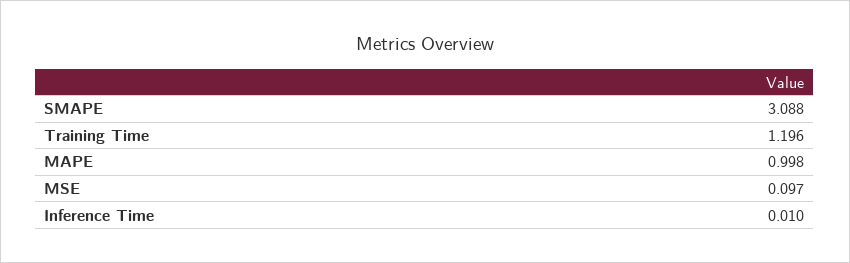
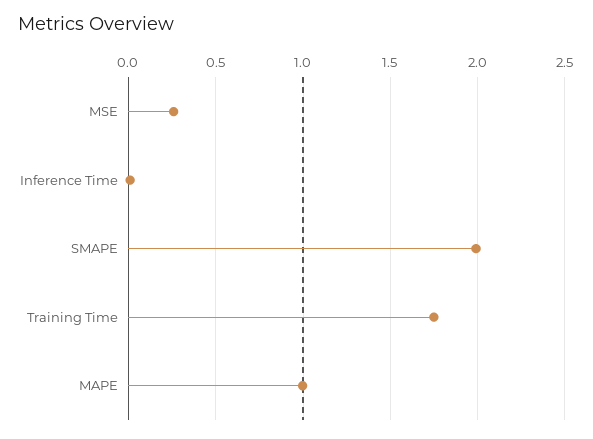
SMAPE: 3.088 -> 2
Training Time: 1.196 -> 1.75
MSE: 0.097 -> 0.25

